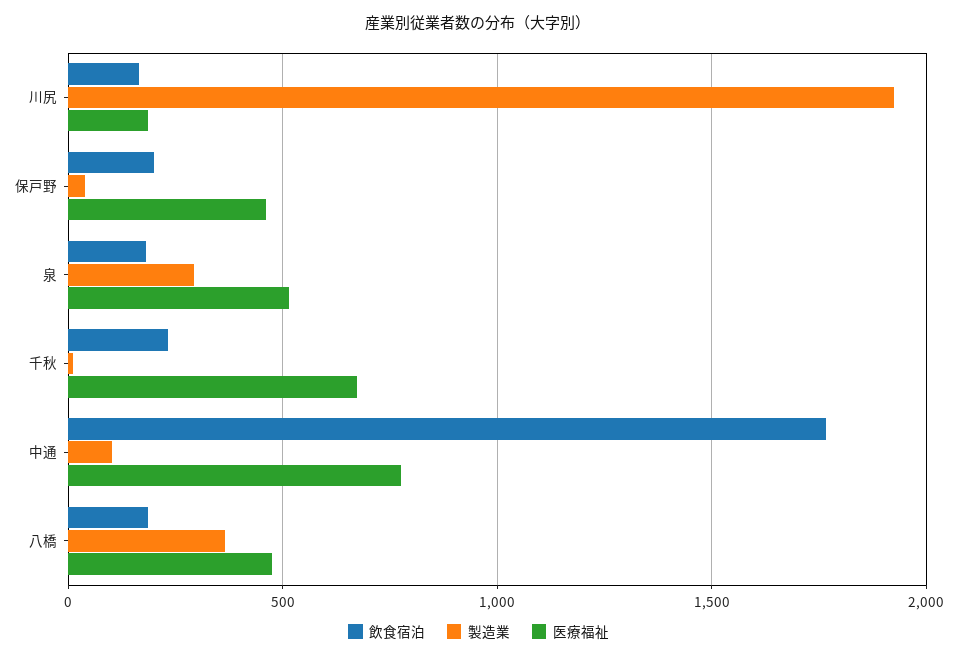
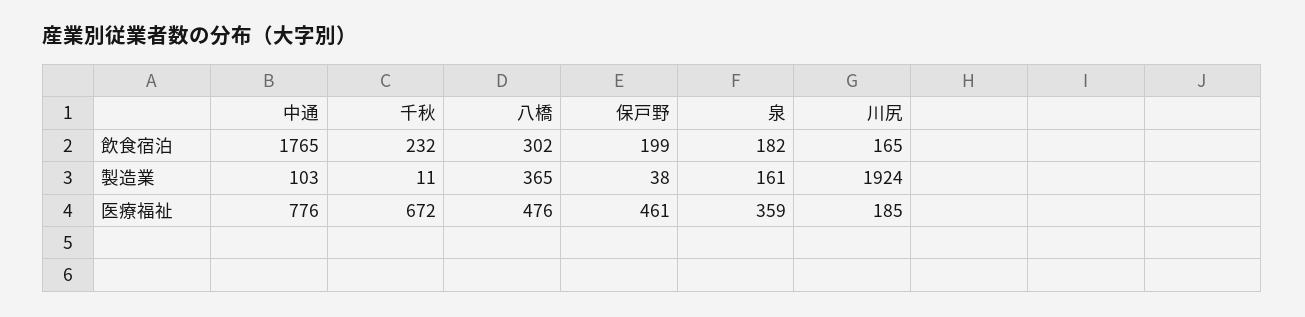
製造業, 泉: 300 -> 161
医療福祉, 泉: 500 -> 359
飲食宿泊, 八橋: 200 -> 302

